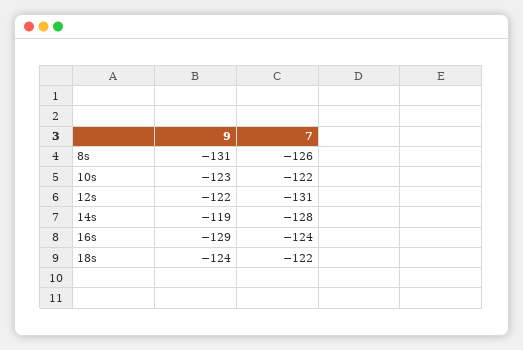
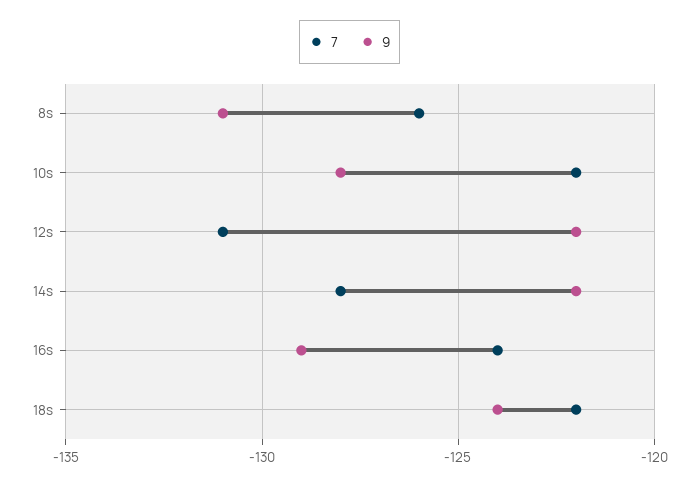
9, 10s: -123 -> -128
9, 14s: -119 -> -122

